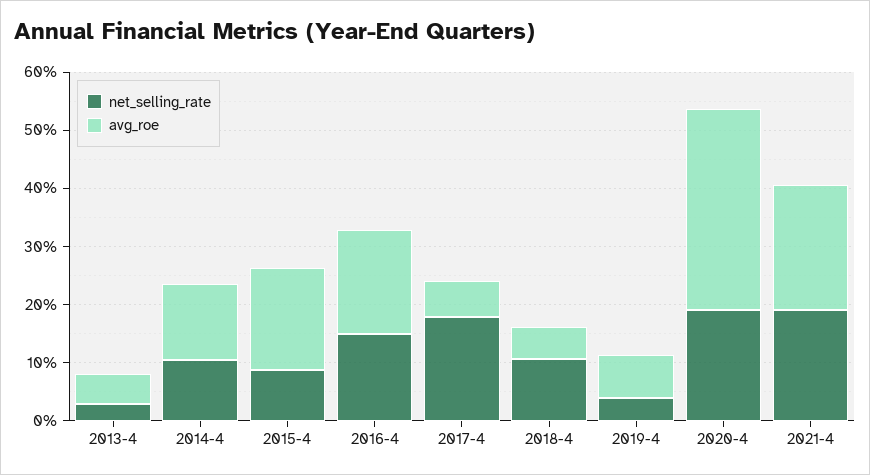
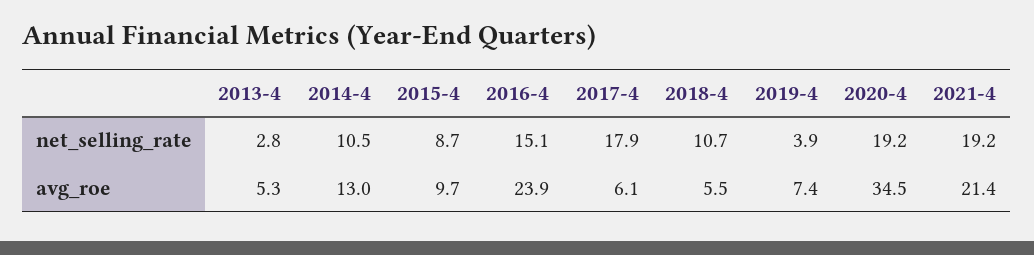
avg_roe, 2015-4: 18 -> 9.7
avg_roe, 2016-4: 18 -> 23.9

